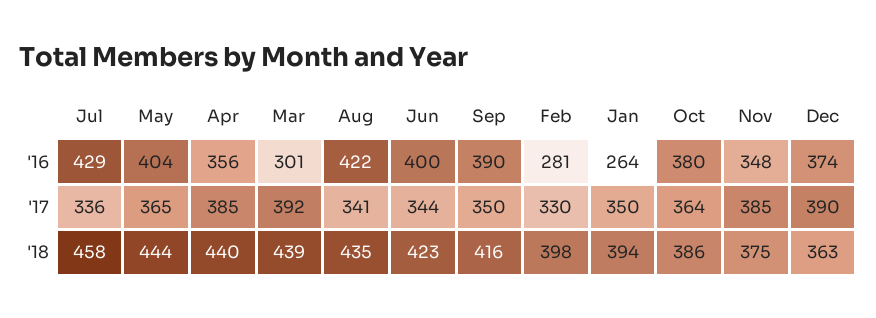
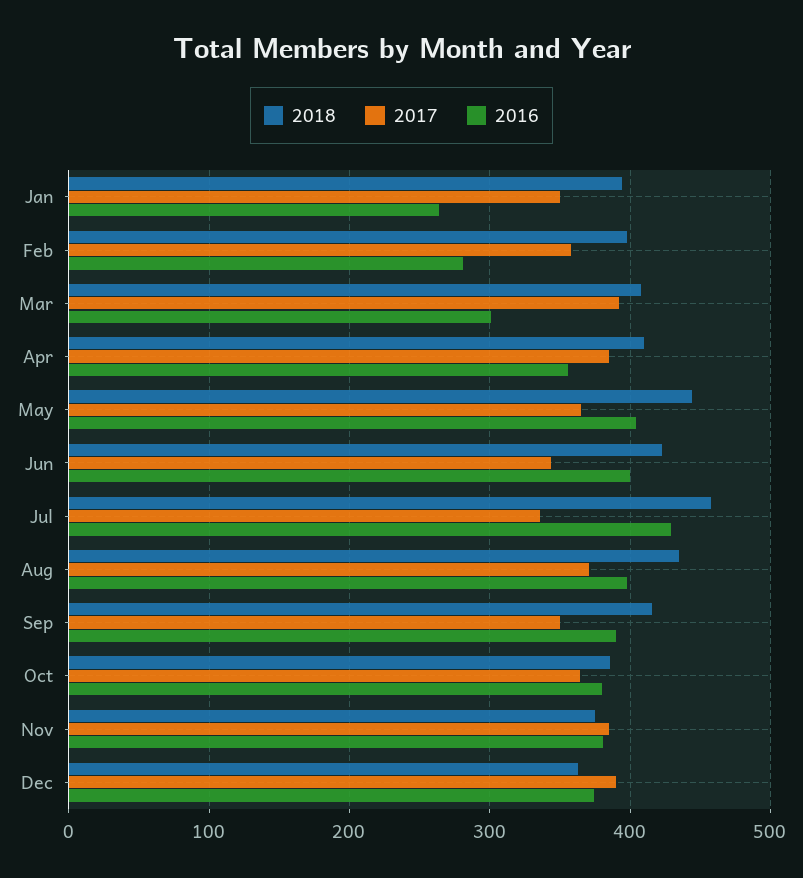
'16, Aug: 422 -> 400
'16, Nov: 348 -> 380
'17, Aug: 341 -> 370
'17, Feb: 330 -> 360
'18, Apr: 440 -> 410
'18, Mar: 439 -> 410

